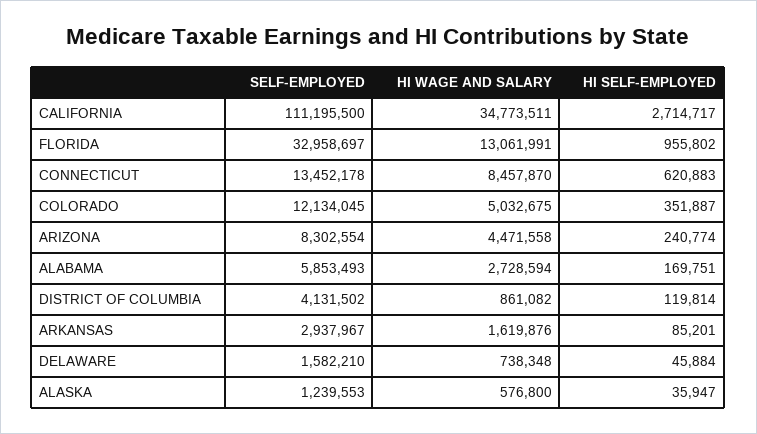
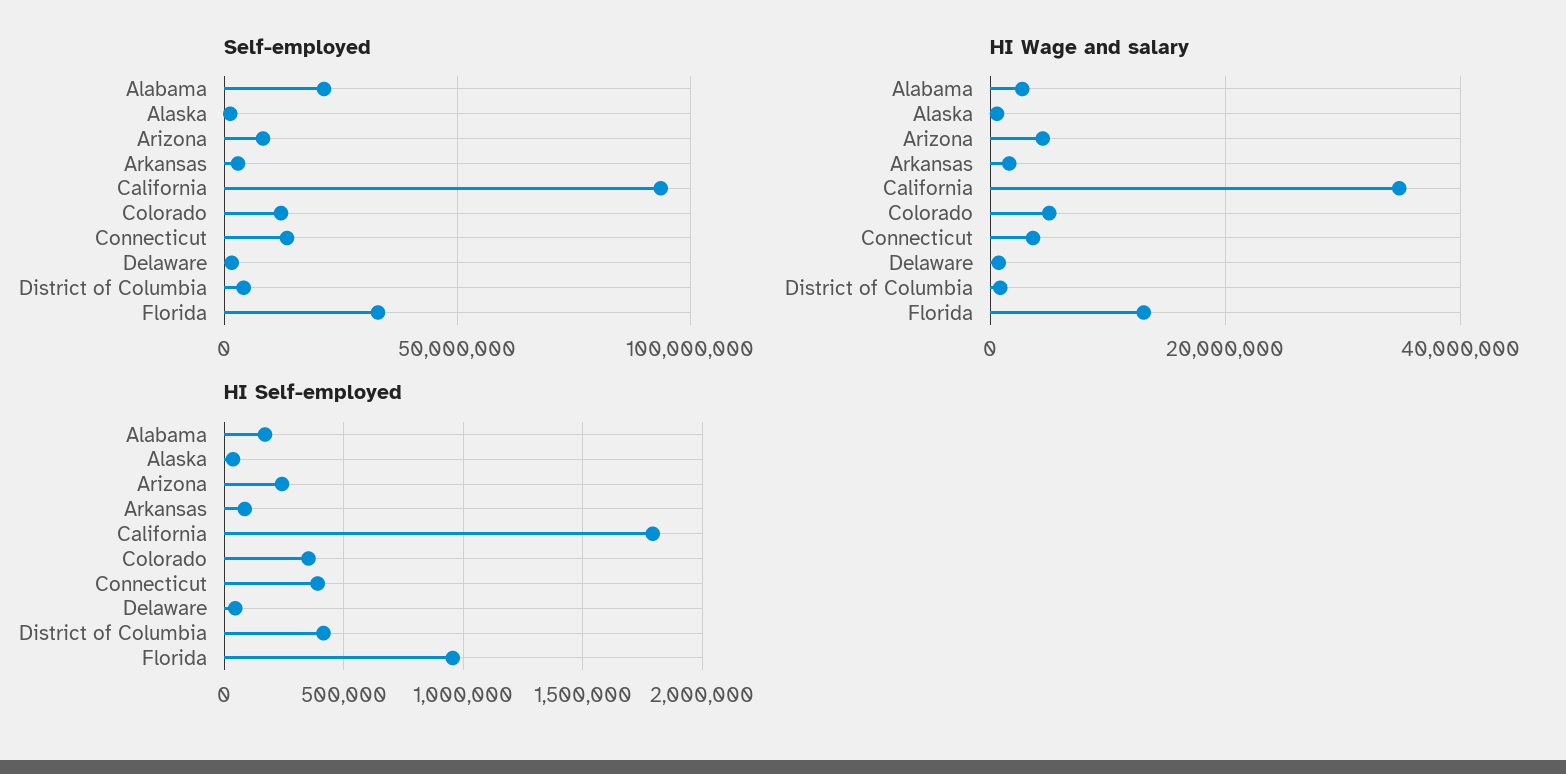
SELF-EMPLOYED, CALIFORNIA: 111195500 -> 95000000
HI SELF-EMPLOYED, CALIFORNIA: 2714717 -> 1800000
HI WAGE AND SALARY, CONNECTICUT: 8457870 -> 4000000
HI SELF-EMPLOYED, CONNECTICUT: 620883 -> 400000
SELF-EMPLOYED, ALABAMA: 5853493 -> 20000000
HI SELF-EMPLOYED, DISTRICT OF COLUMBIA: 119814 -> 400000

